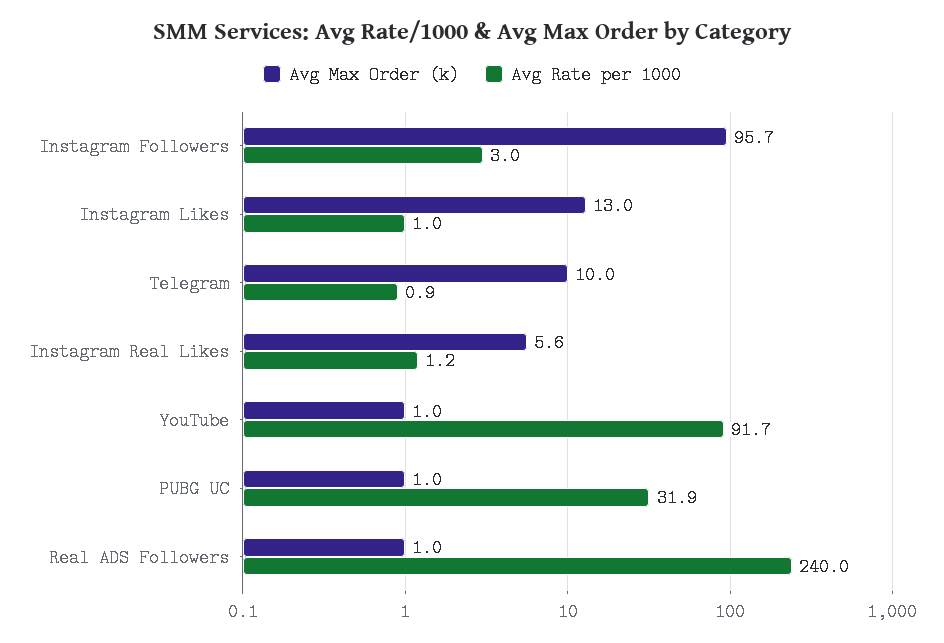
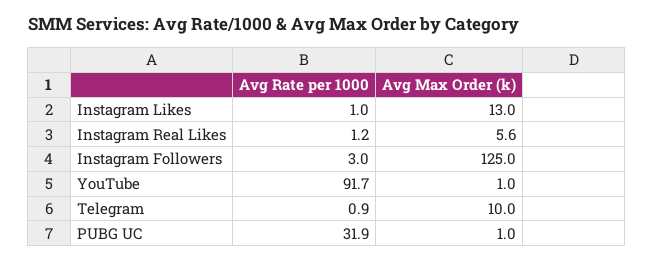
Avg Max Order (k), Instagram Followers: 95.7 -> 125
Avg Max Order (k), Real ADS Followers: 1 -> none
Avg Rate per 1000, Real ADS Followers: 240 -> none

